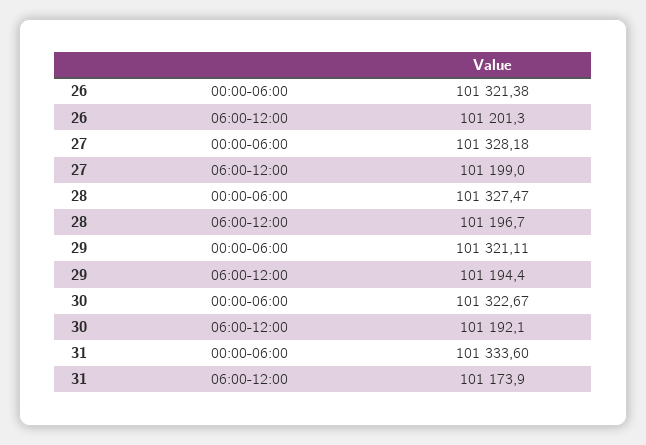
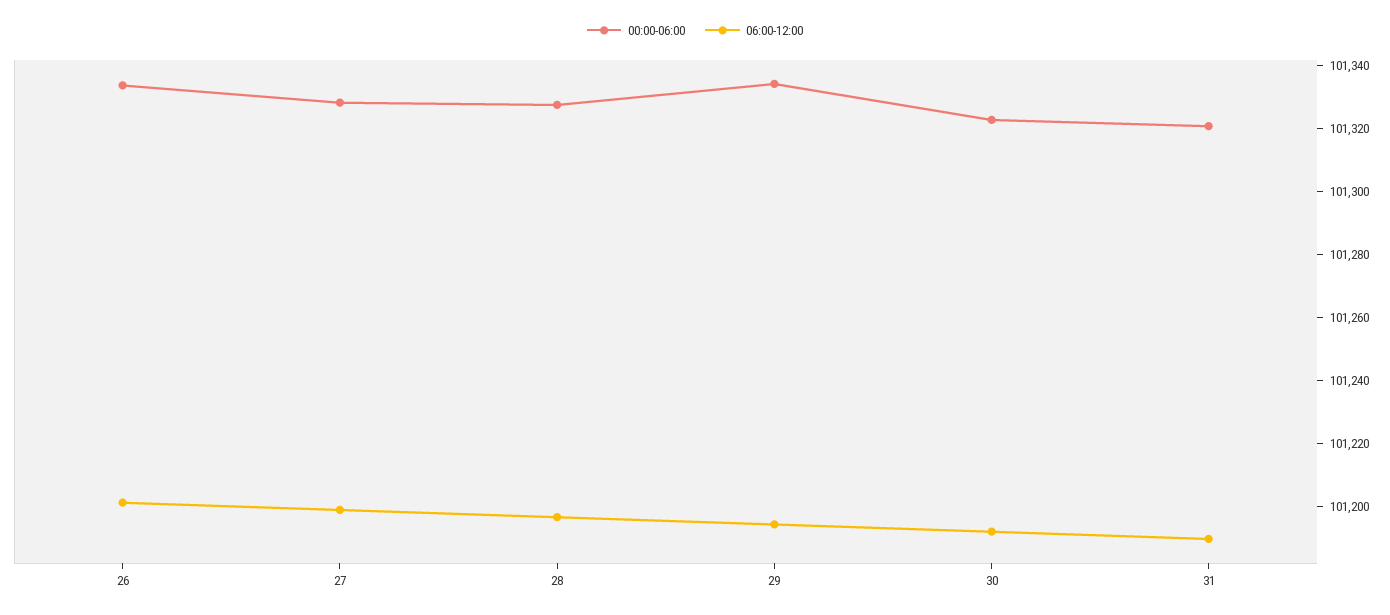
00:00-06:00, 26: 101321.38 -> 101335
00:00-06:00, 29: 101321.11 -> 101335
00:00-06:00, 31: 101333.6 -> 101320
06:00-12:00, 31: 101173.9 -> 101190

